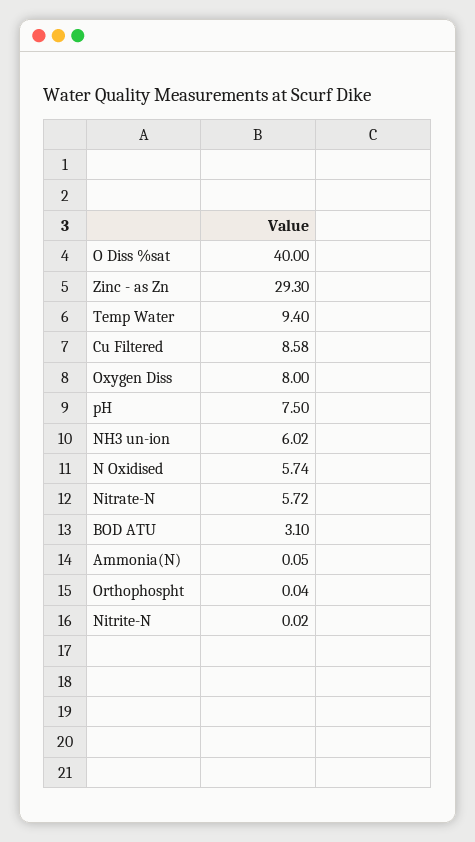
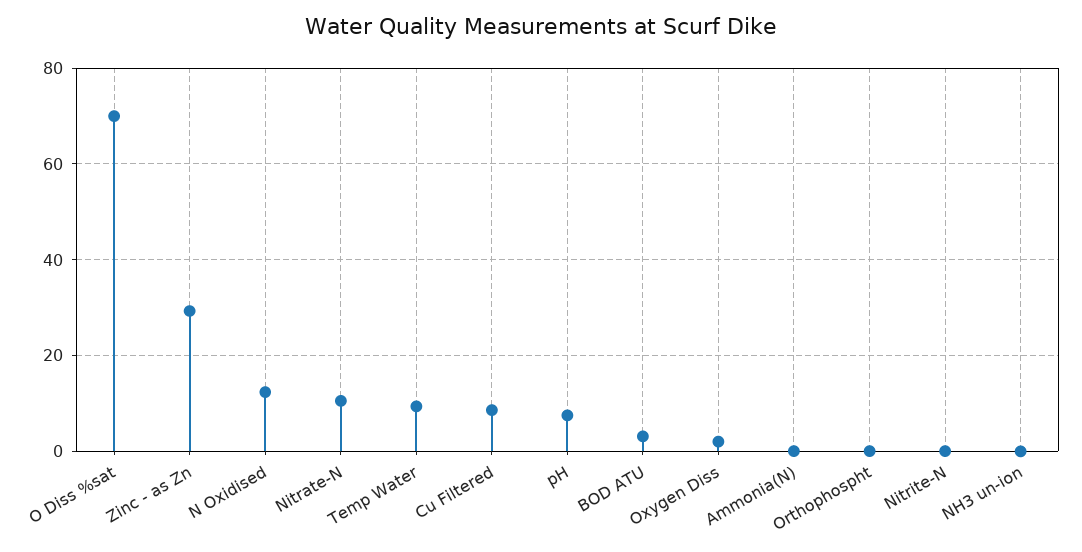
O Diss %sat: 40 -> 70
Oxygen Diss: 8 -> 2
NH3 un-ion: 6.02 -> 0
N Oxidised: 5.74 -> 12
Nitrate-N: 5.72 -> 10

